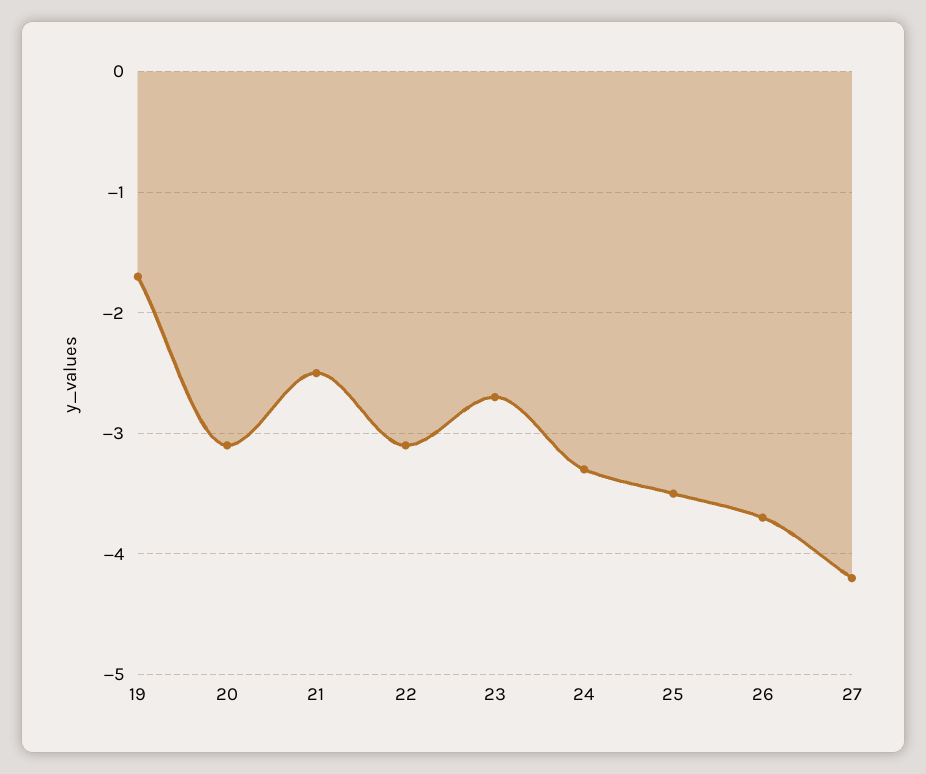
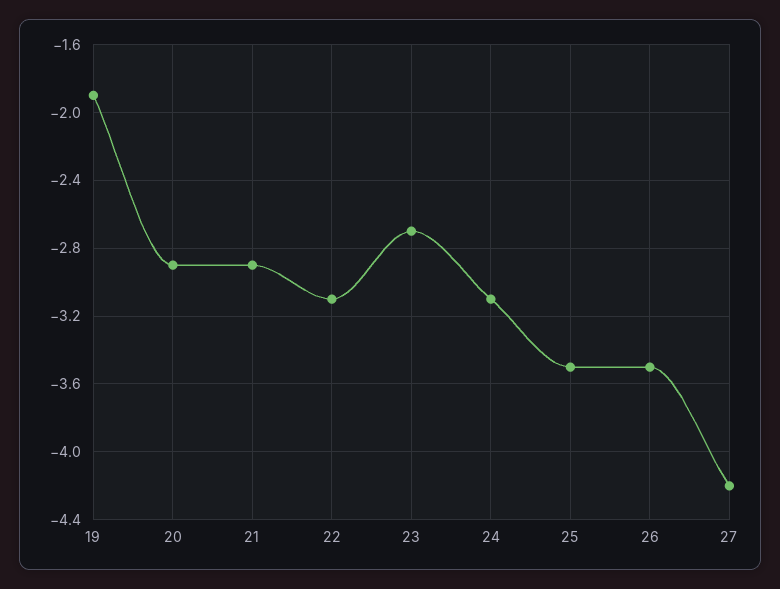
19: -1.7 -> -1.9
20: -3.1 -> -2.9
21: -2.5 -> -2.9
24: -3.3 -> -3.1
26: -3.7 -> -3.5

